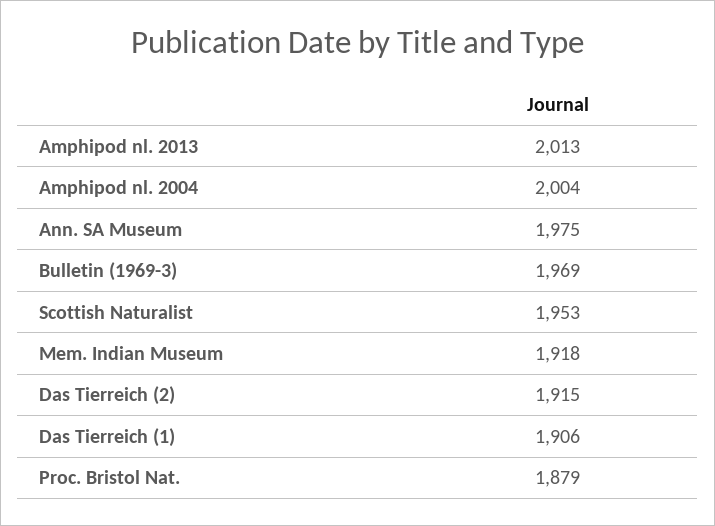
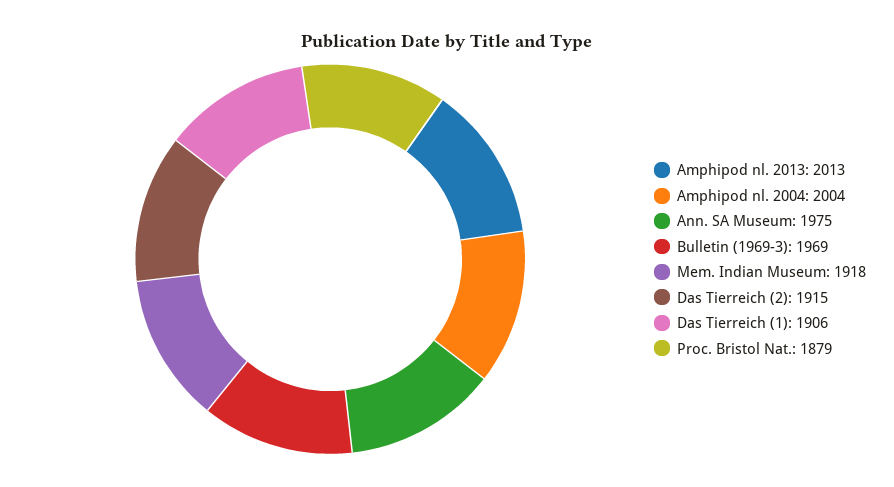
Scottish Naturalist: 1953 -> none

